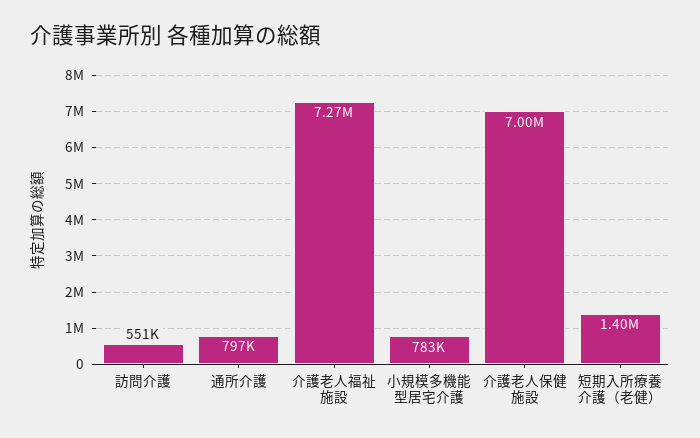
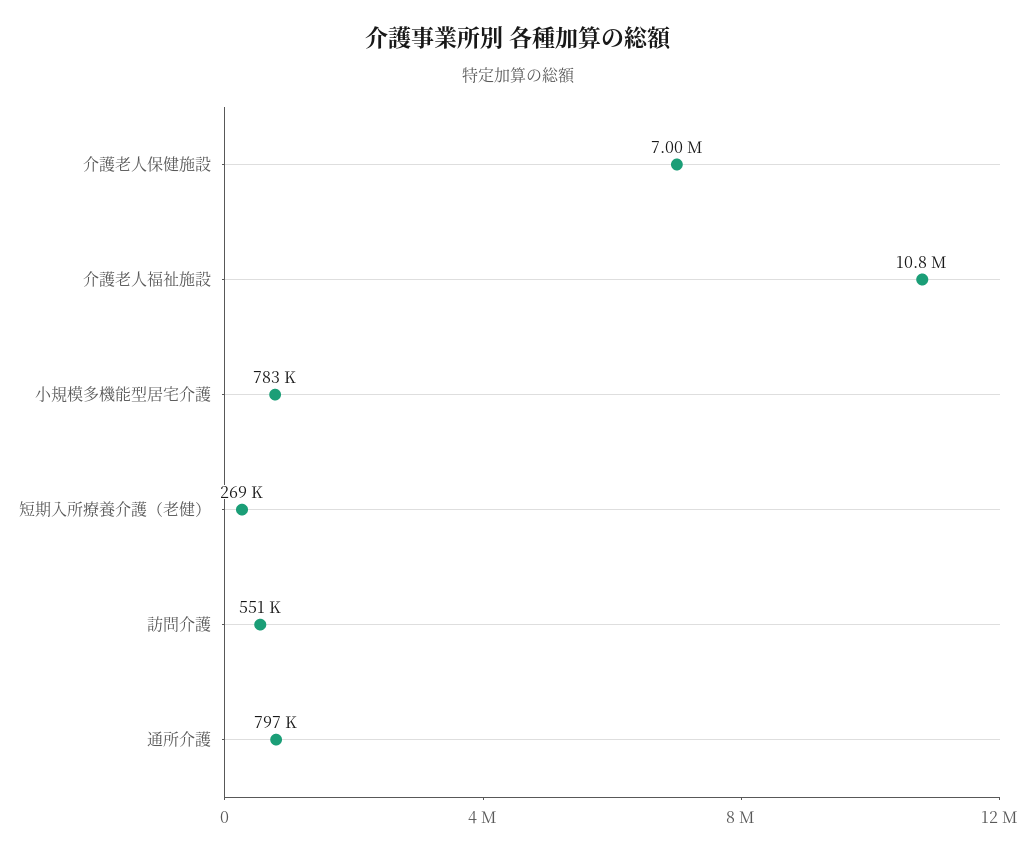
介護老人福祉施設: 7270000 -> 10800000
短期入所療養介護（老健）: 1400000 -> 269000

